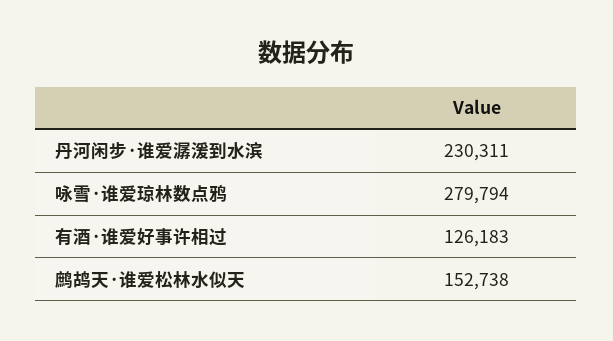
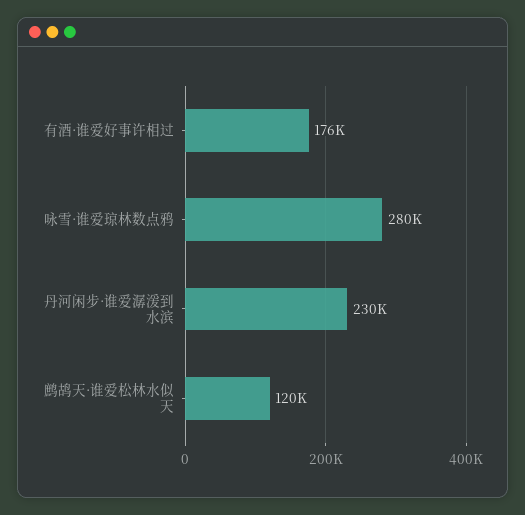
有酒·谁爱好事许相过: 126183 -> 176000
鹧鸪天·谁爱松林水似天: 152738 -> 120000

